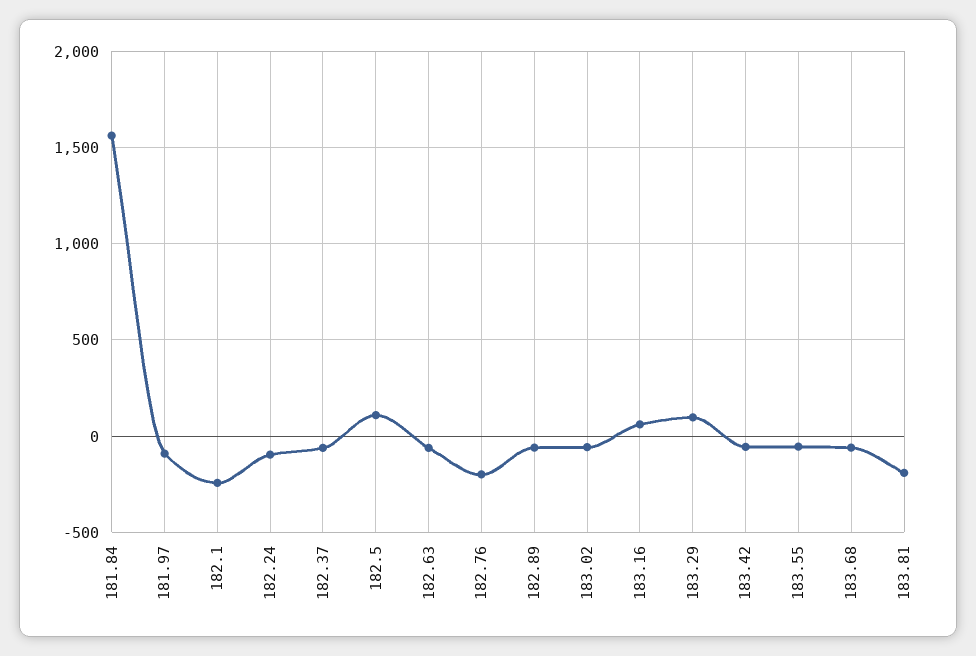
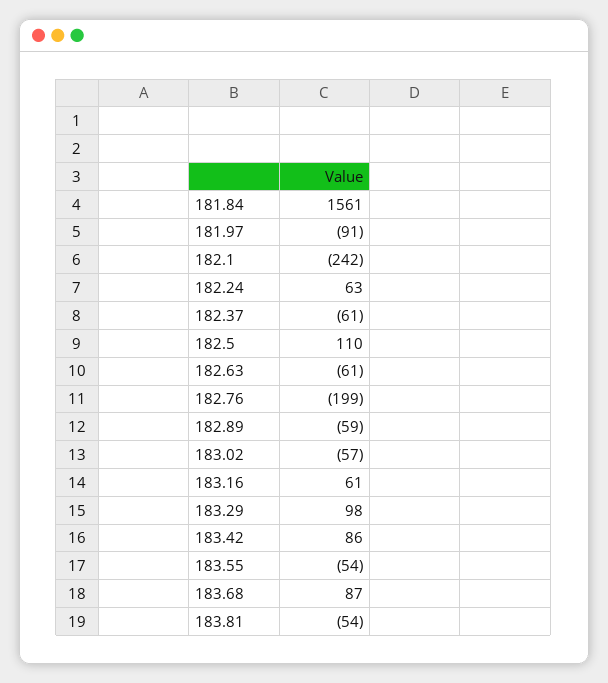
182.24: -100 -> 63
183.42: -50 -> 86
183.68: -50 -> 87
183.81: -200 -> -54

